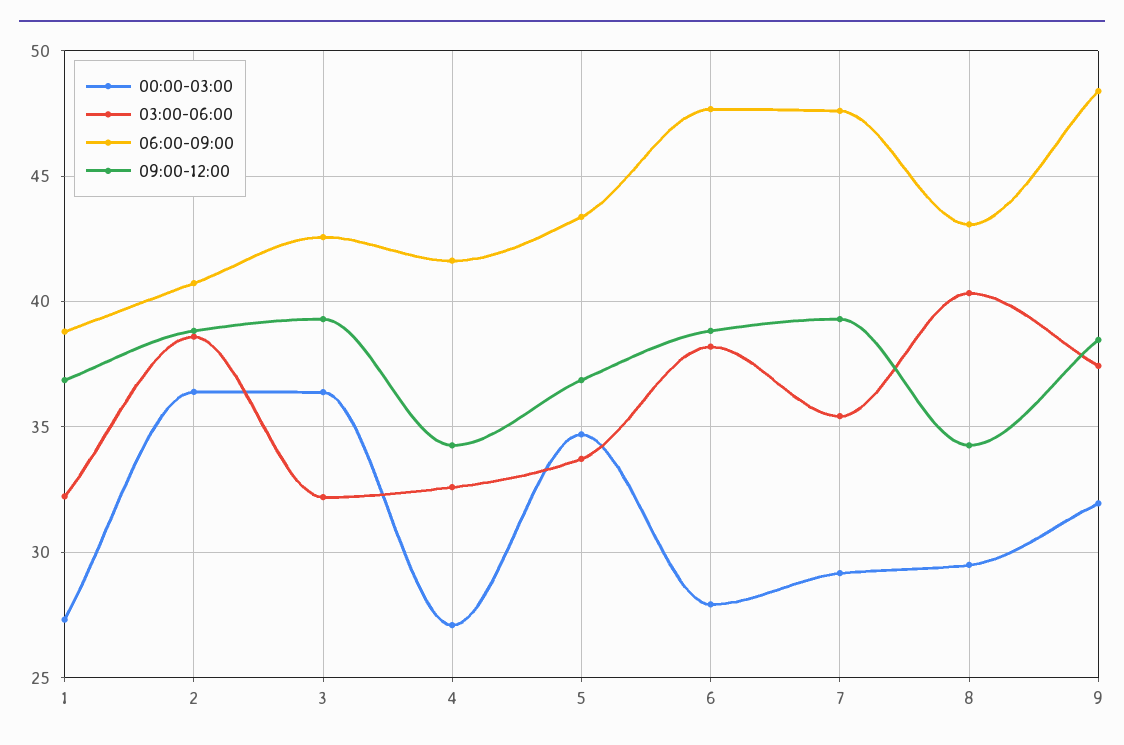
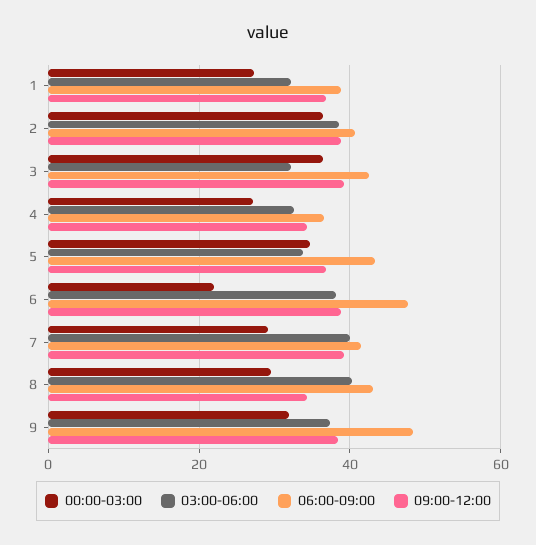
06:00-09:00, 4: 41.5 -> 36
00:00-03:00, 6: 28 -> 22
03:00-06:00, 7: 35.5 -> 40
06:00-09:00, 7: 47.5 -> 42

